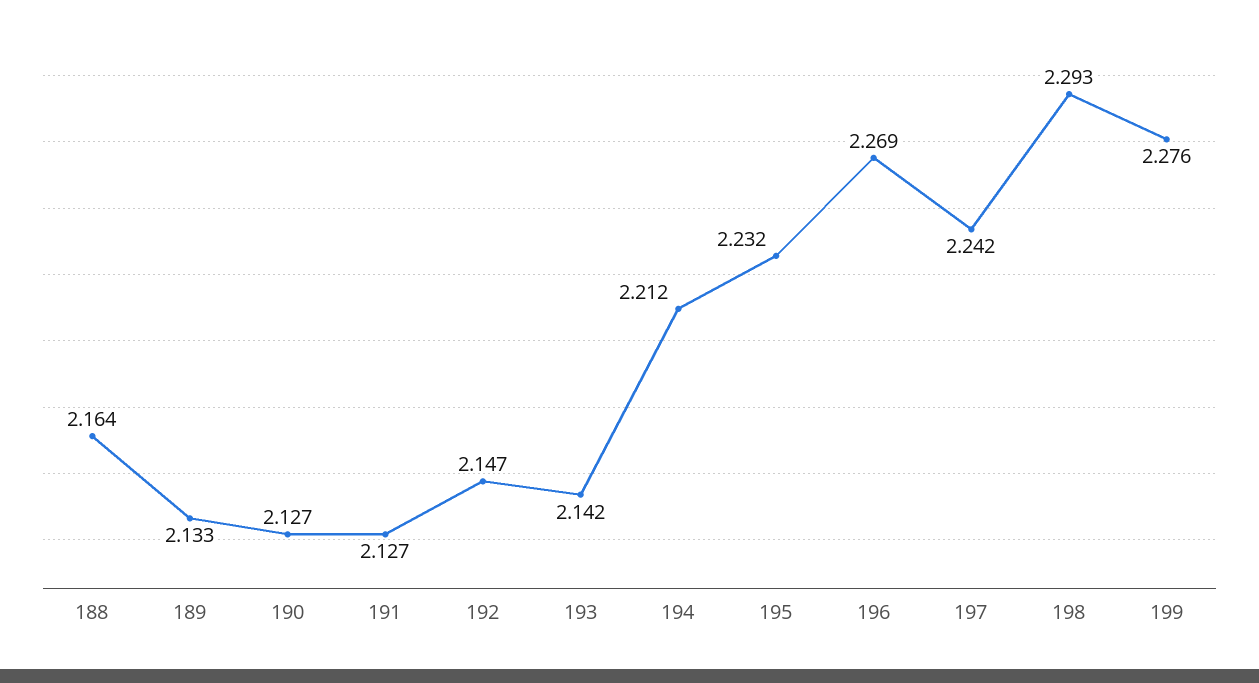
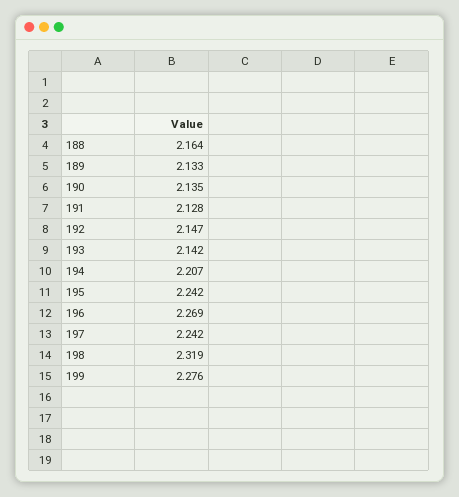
190: 2.127 -> 2.135
191: 2.127 -> 2.128
194: 2.212 -> 2.207
195: 2.232 -> 2.242
198: 2.293 -> 2.319

